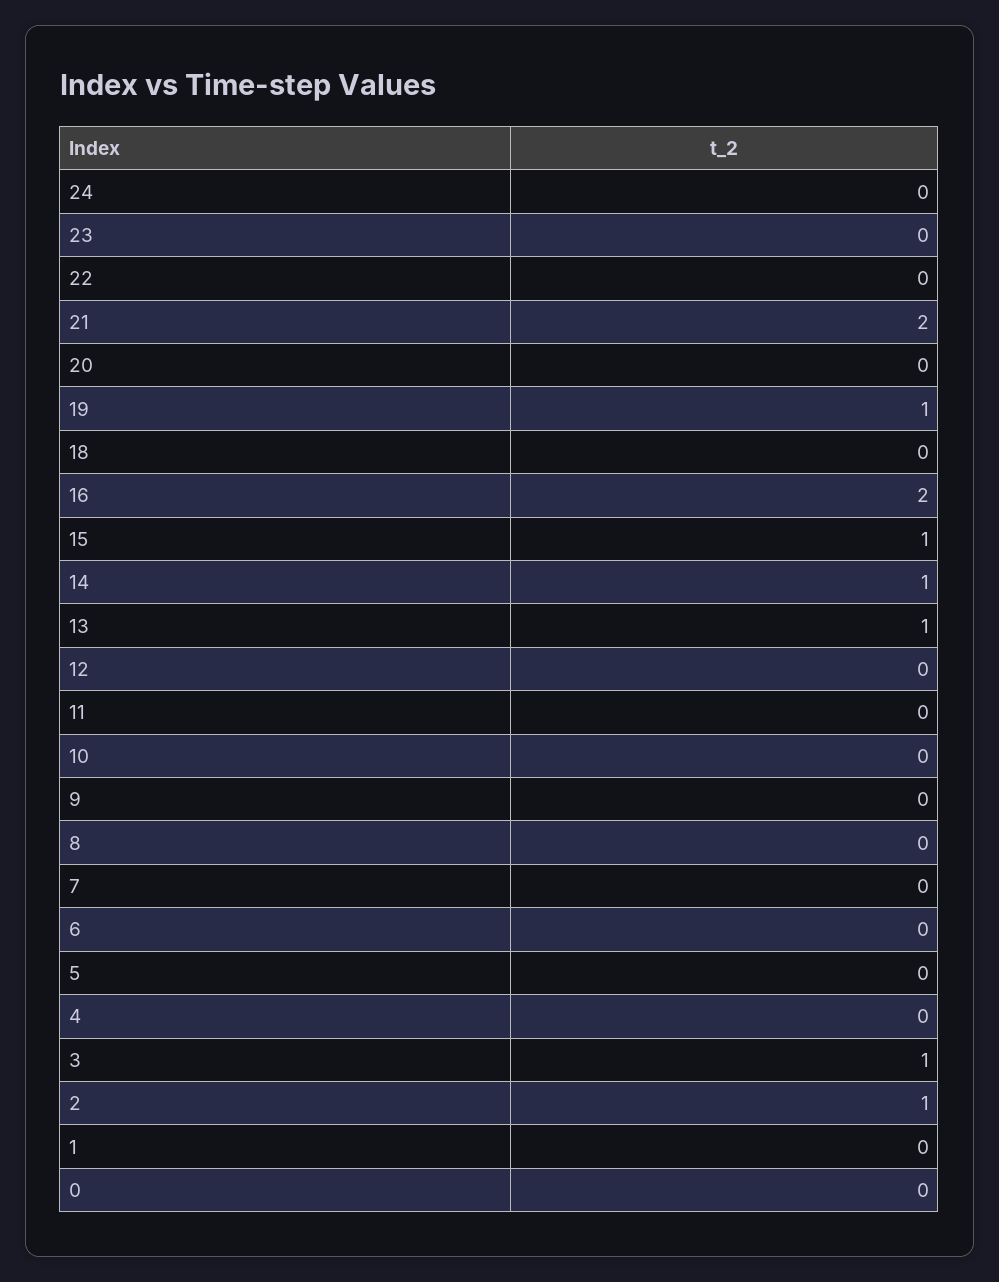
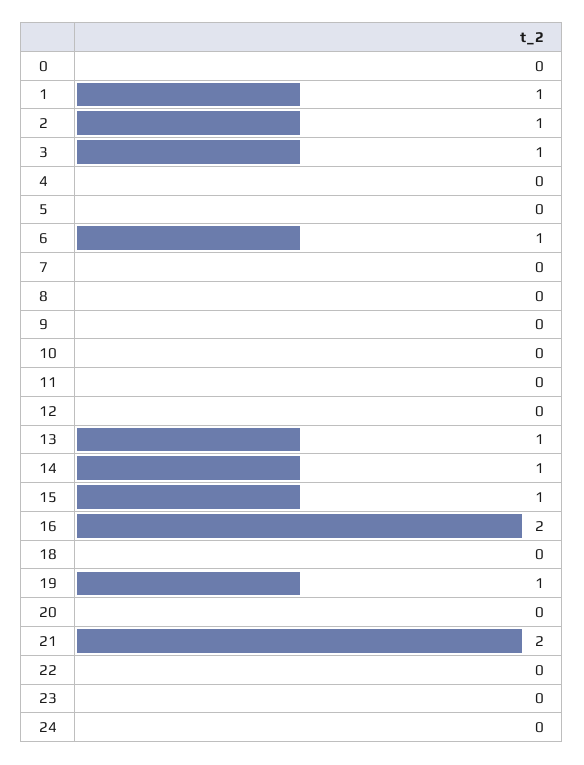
6: 0 -> 1
1: 0 -> 1

